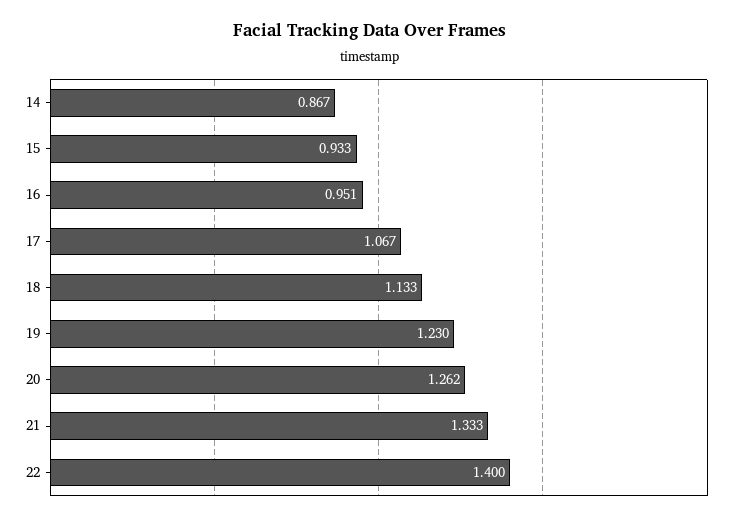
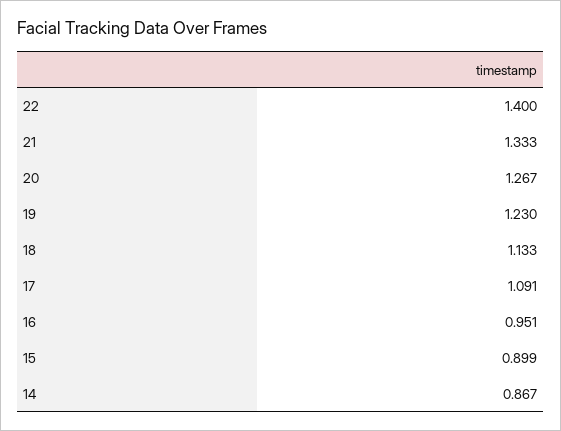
15: 0.933 -> 0.899
17: 1.067 -> 1.091
20: 1.262 -> 1.267

